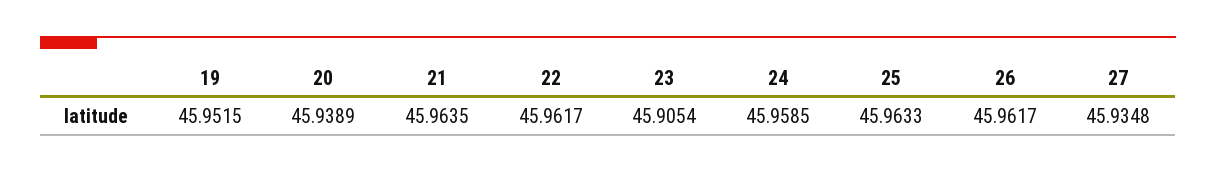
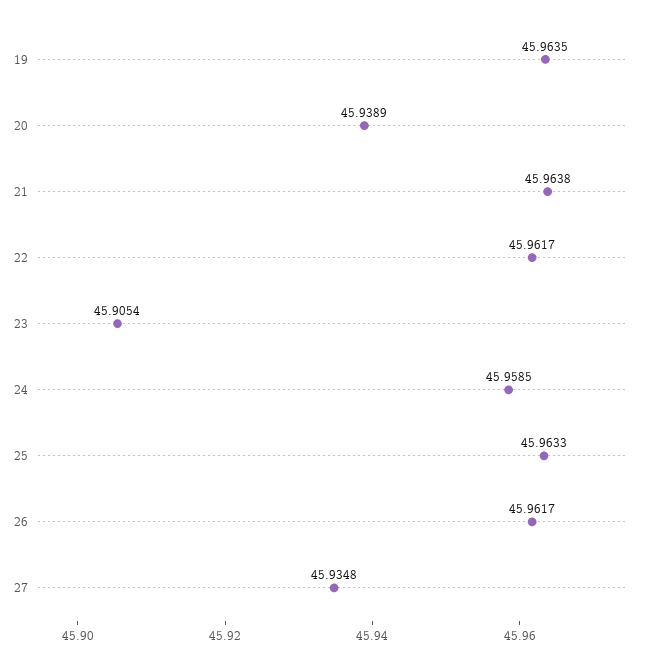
19: 45.9515 -> 45.9635
21: 45.9635 -> 45.9638

